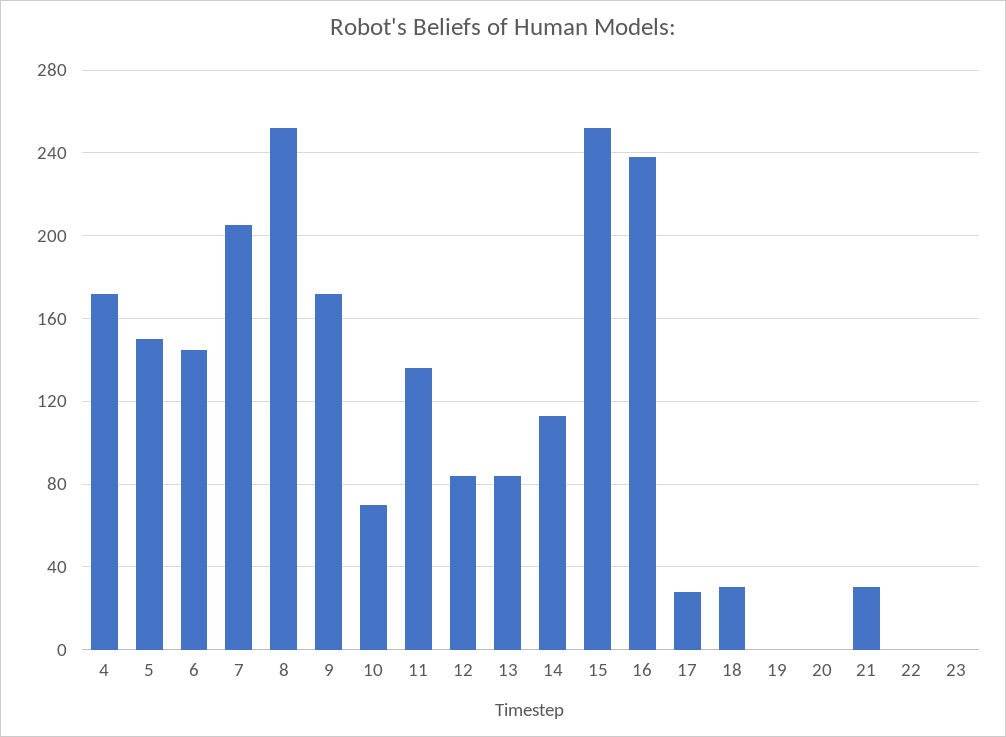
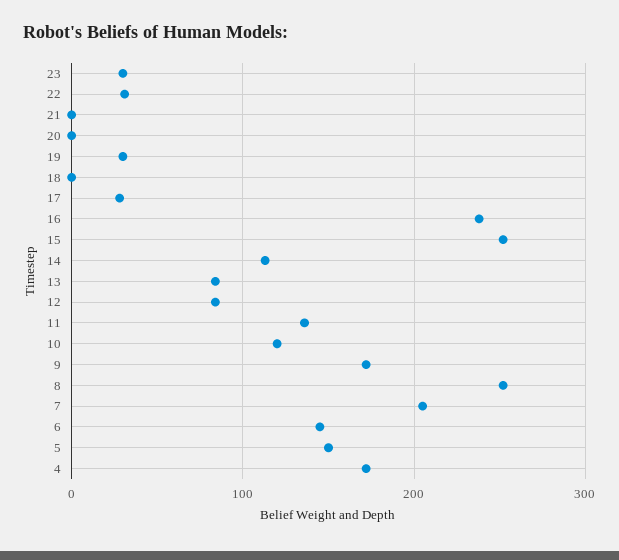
10: 70 -> 120
18: 30 -> 0
19: 0 -> 30
21: 30 -> 0
22: 0 -> 30
23: 0 -> 30

